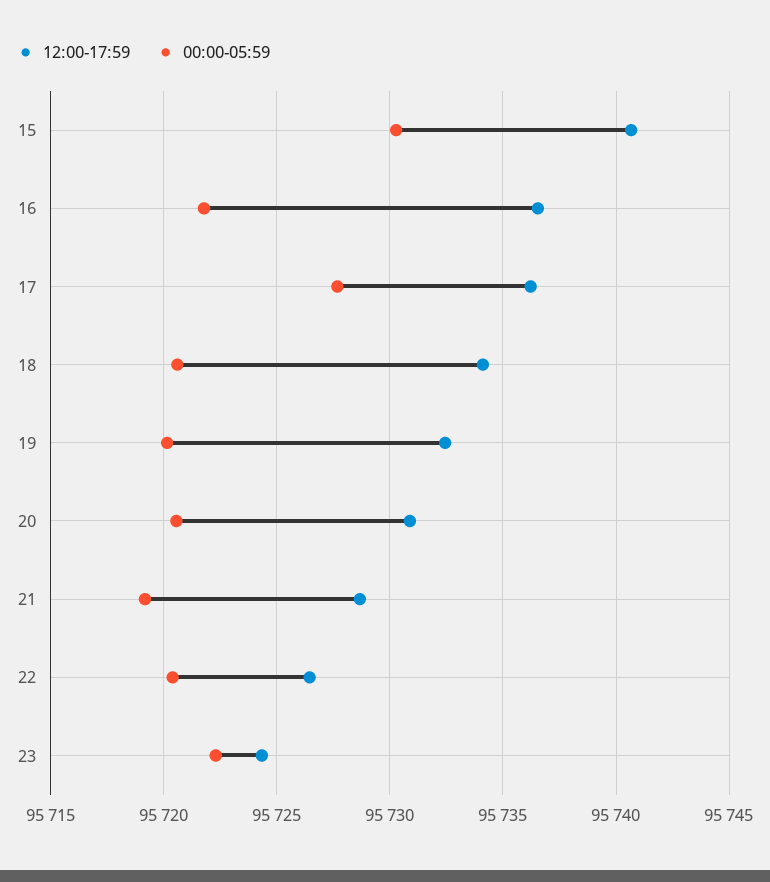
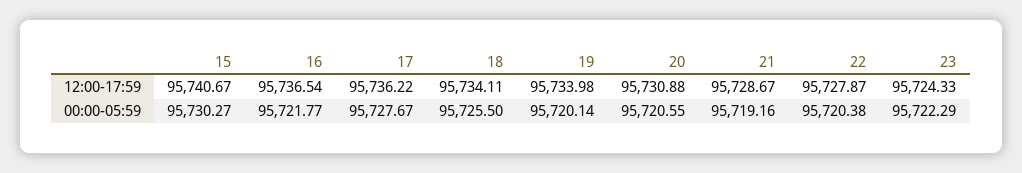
00:00-05:59, 18: 95720.5 -> 95725.5
12:00-17:59, 19: 95732.5 -> 95733.98
12:00-17:59, 22: 95726.5 -> 95727.87

